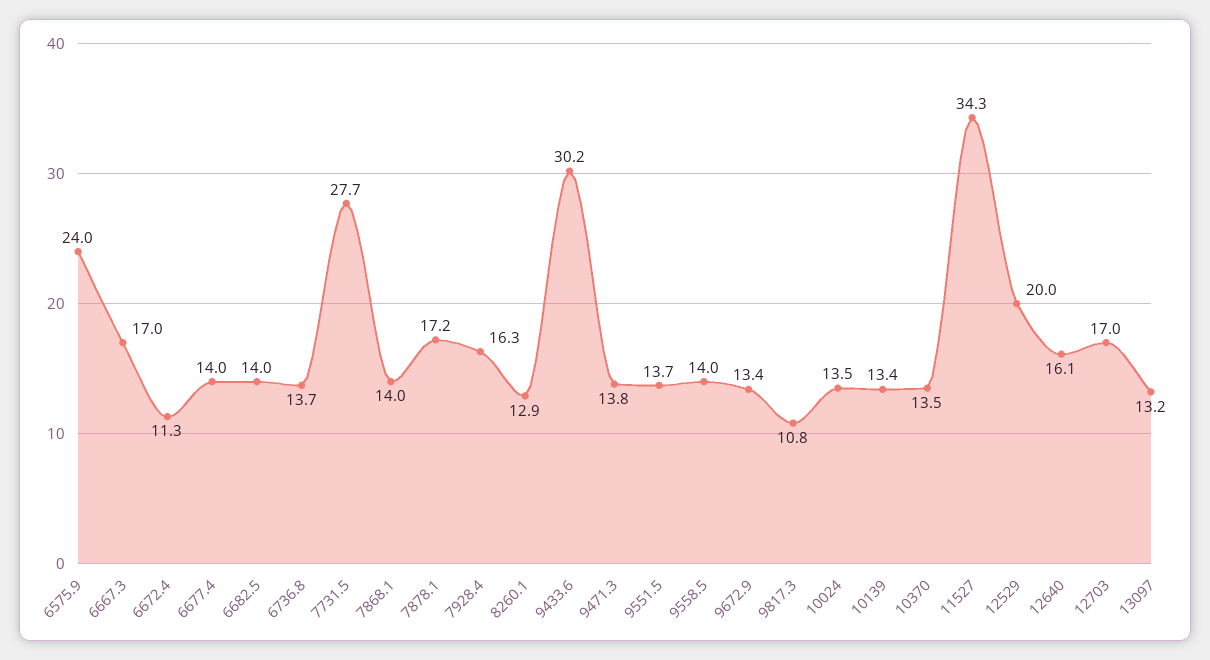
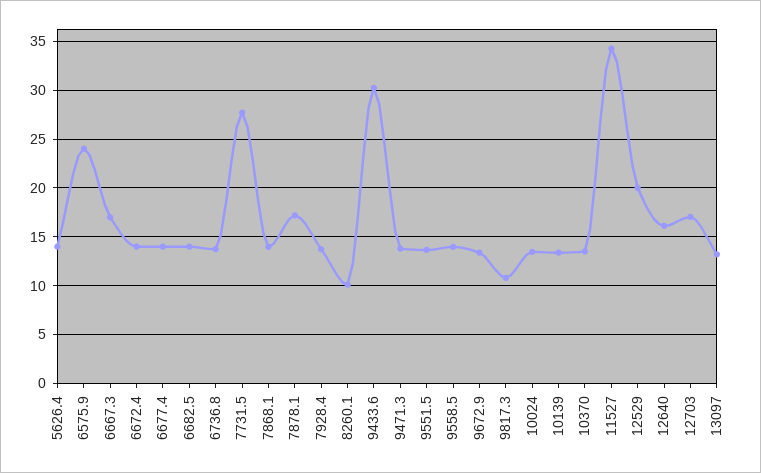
6672.4: 11.3 -> 14
7928.4: 16.3 -> 14
8260.1: 12.9 -> 10
5626.4: none -> 14

